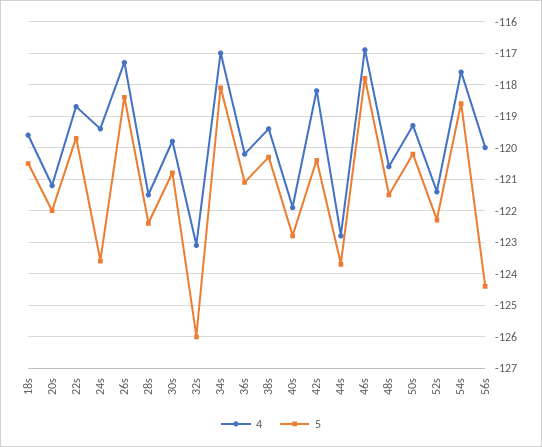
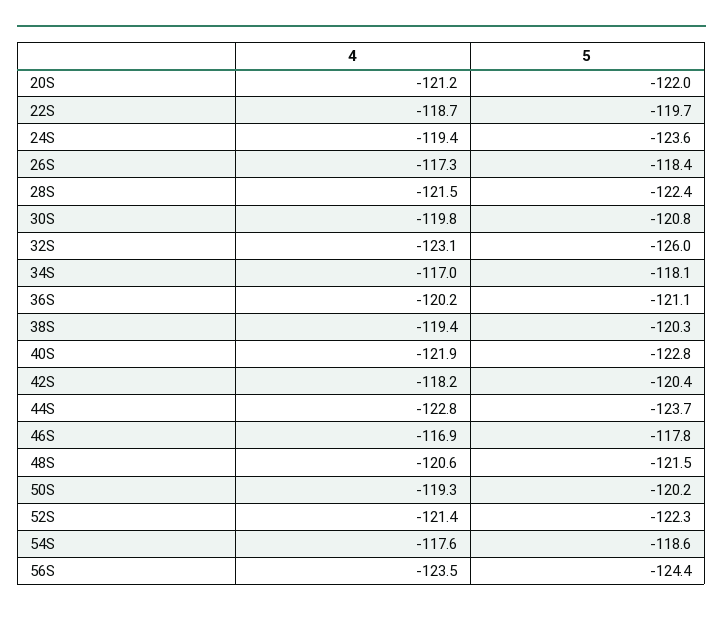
4, 18s: -119.5 -> none
5, 18s: -120.5 -> none
4, 56s: -120 -> -123.5

